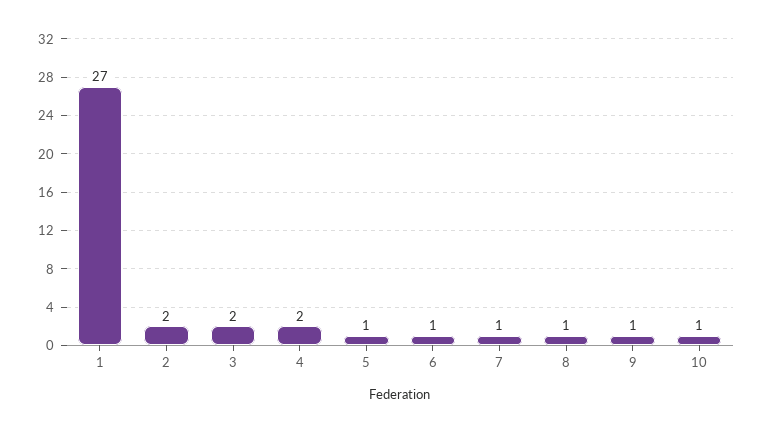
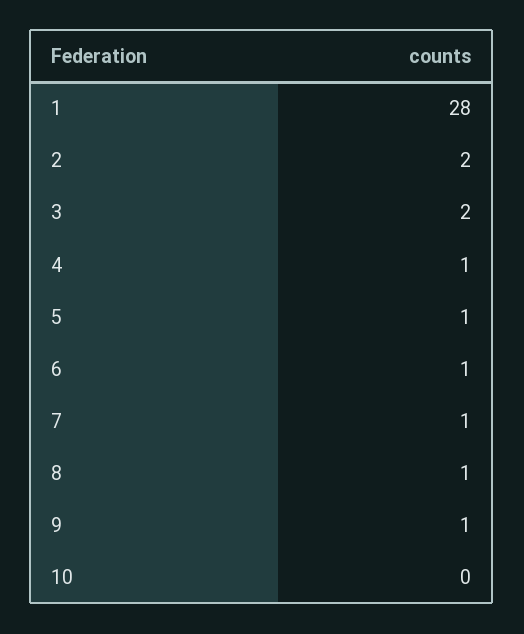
1: 27 -> 28
4: 2 -> 1
10: 1 -> 0

